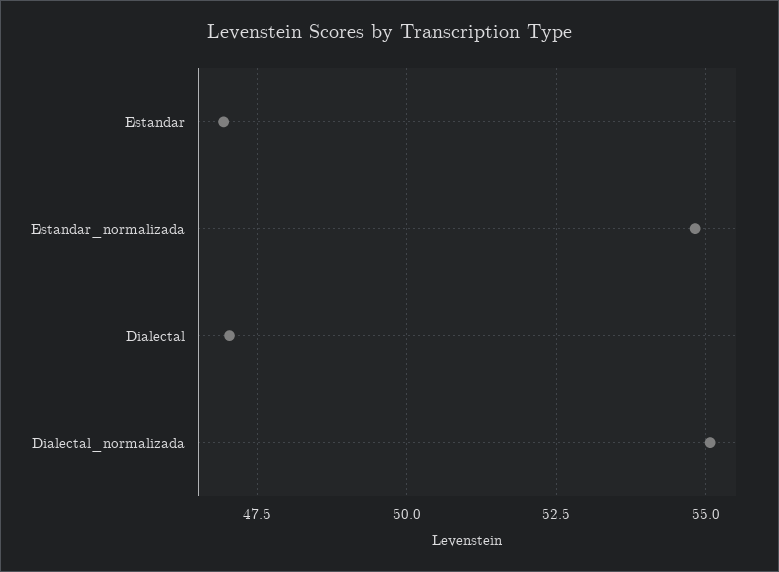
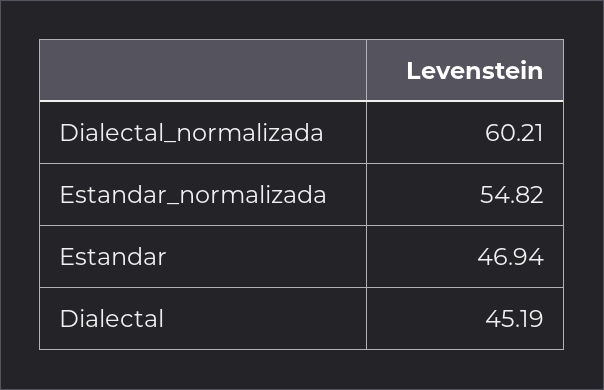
Dialectal: 47 -> 45.19
Dialectal_normalizada: 55 -> 60.21

